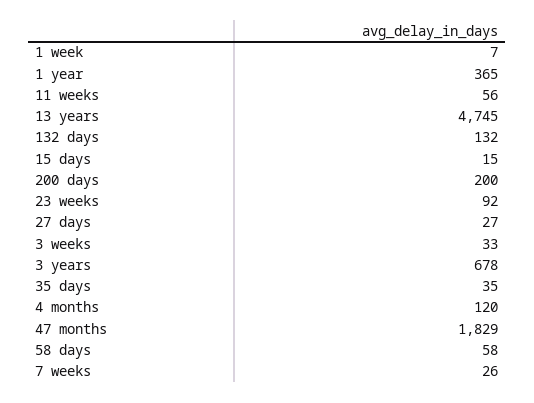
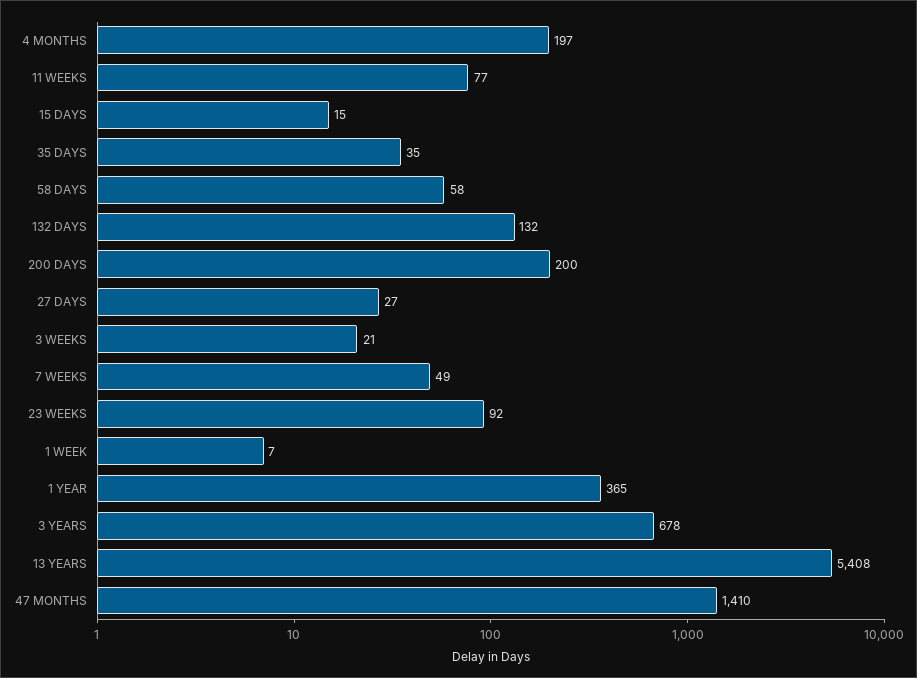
11 weeks: 56 -> 77
13 years: 4745 -> 5408
3 weeks: 33 -> 21
4 months: 120 -> 197
47 months: 1829 -> 1410
7 weeks: 26 -> 49

